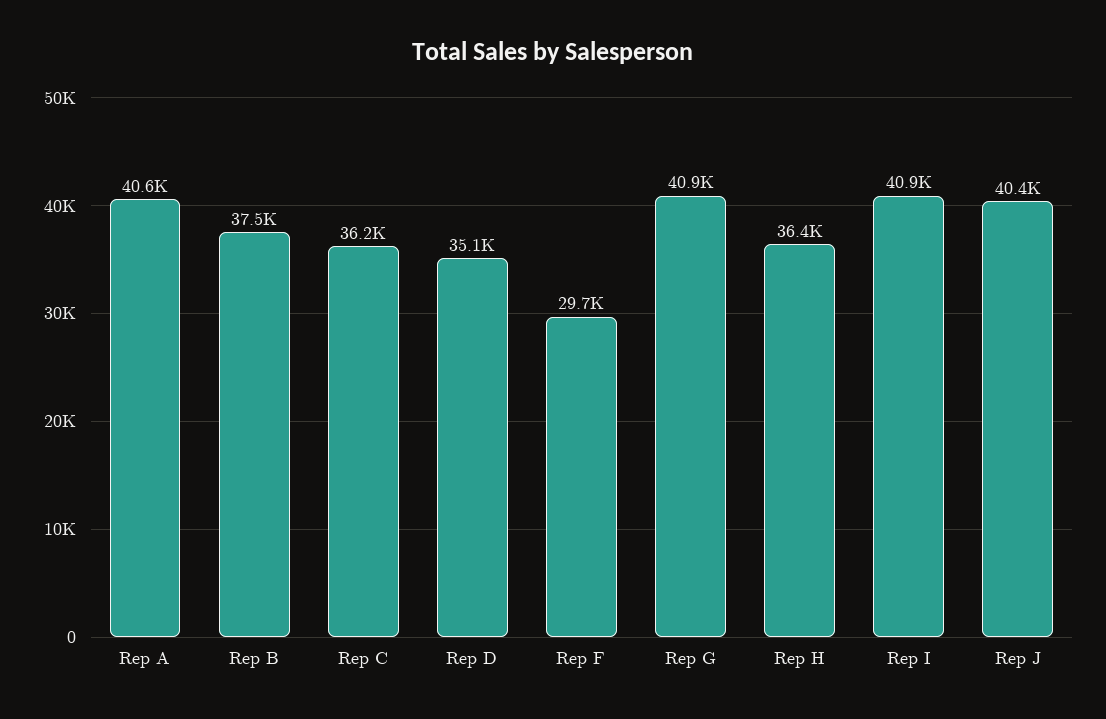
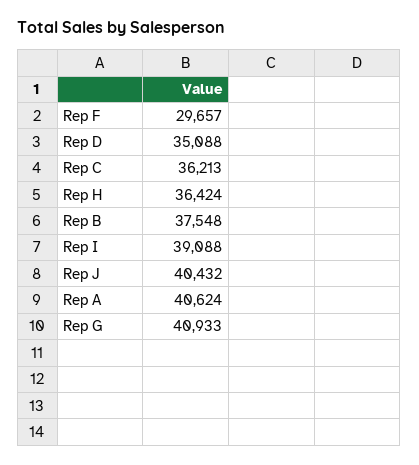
Rep I: 40900 -> 39088

